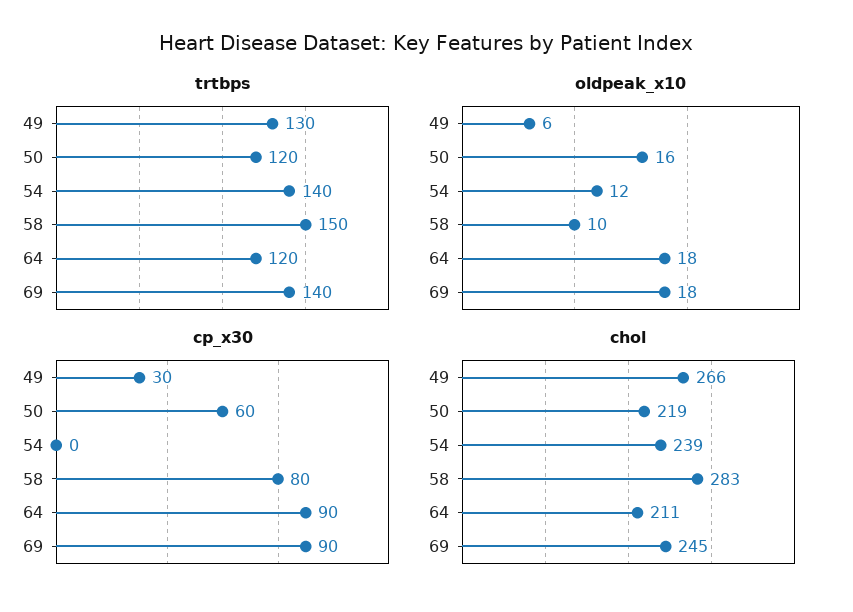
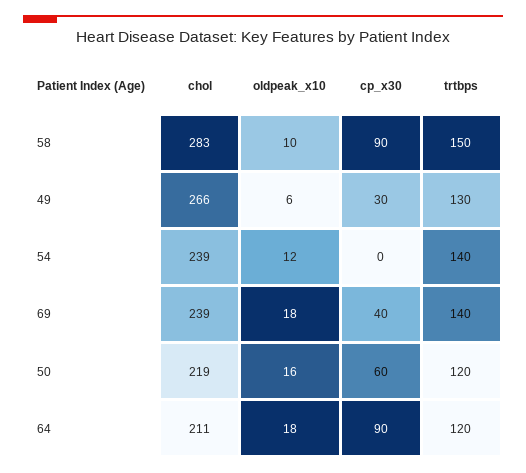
cp_x30, 58: 80 -> 90
cp_x30, 69: 90 -> 40
chol, 69: 245 -> 239

